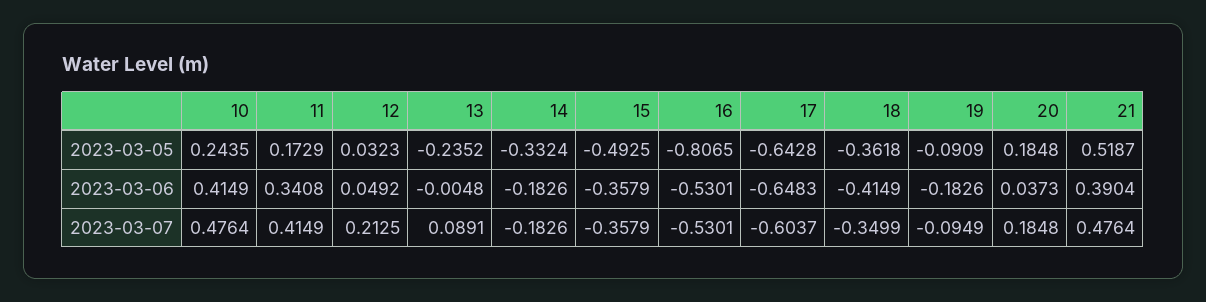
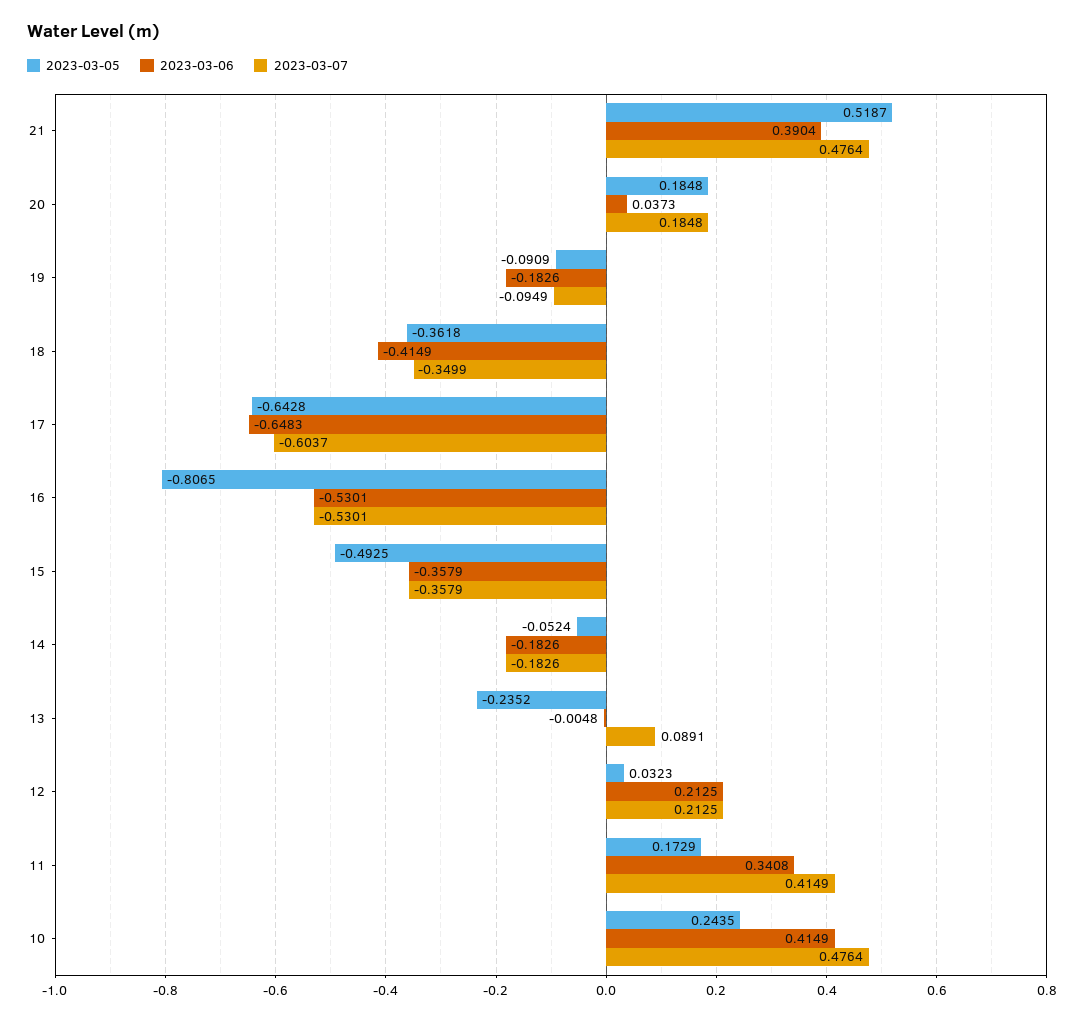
2023-03-05, 14: -0.3324 -> -0.0524
2023-03-06, 12: 0.0492 -> 0.2125

